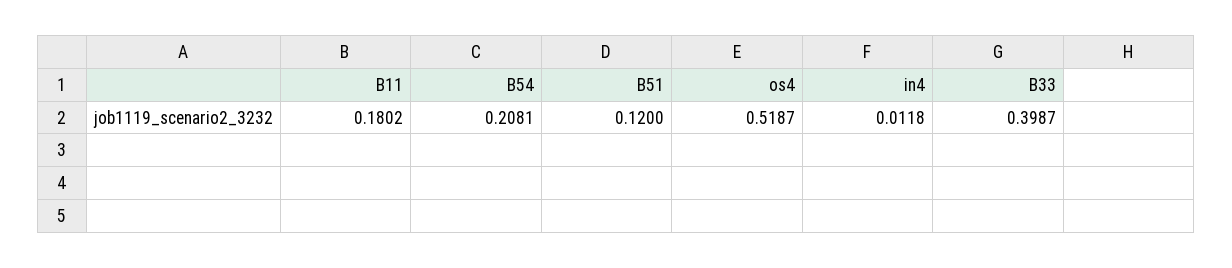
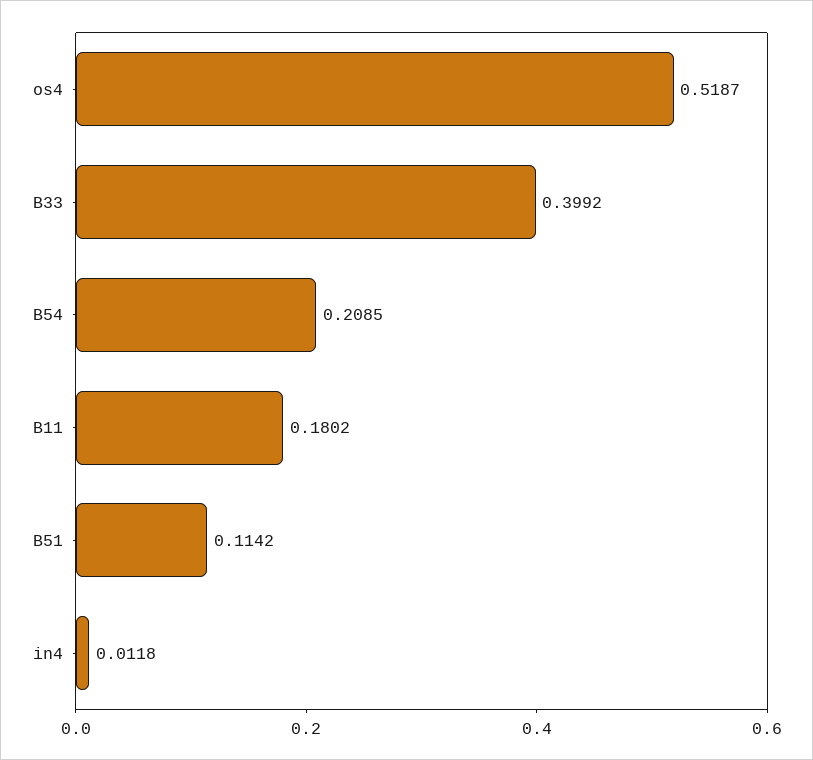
B54: 0.2081 -> 0.2085
B51: 0.12 -> 0.1142
B33: 0.3987 -> 0.3992

